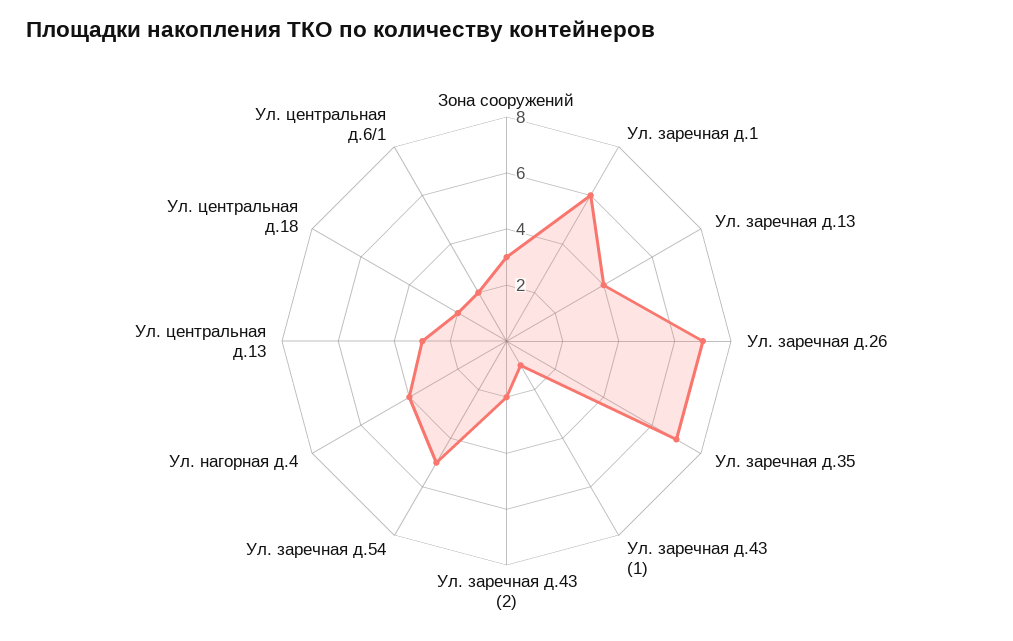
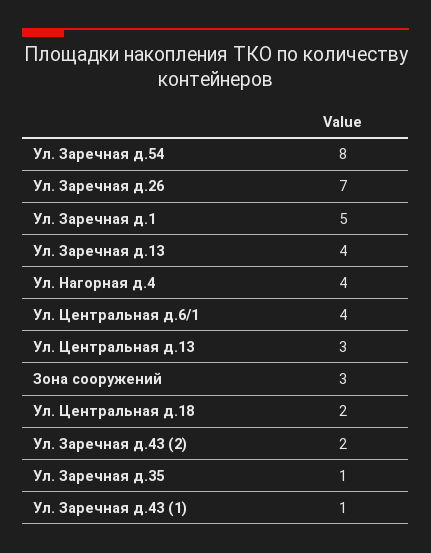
Ул. заречная д.1: 6 -> 5
Ул. заречная д.35: 7 -> 1
Ул. заречная д.54: 5 -> 8
Ул. центральная д.6/1: 2 -> 4

